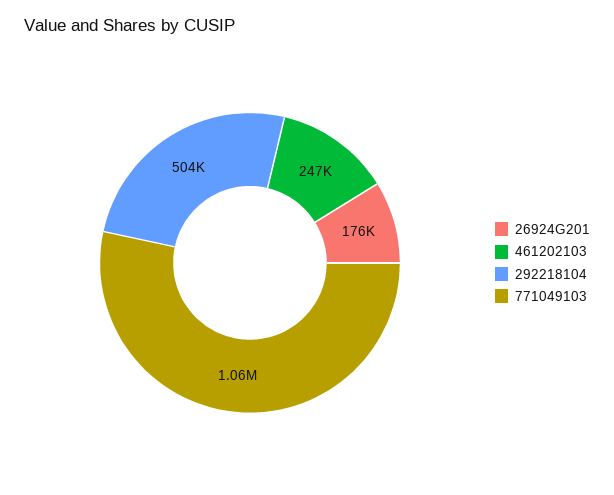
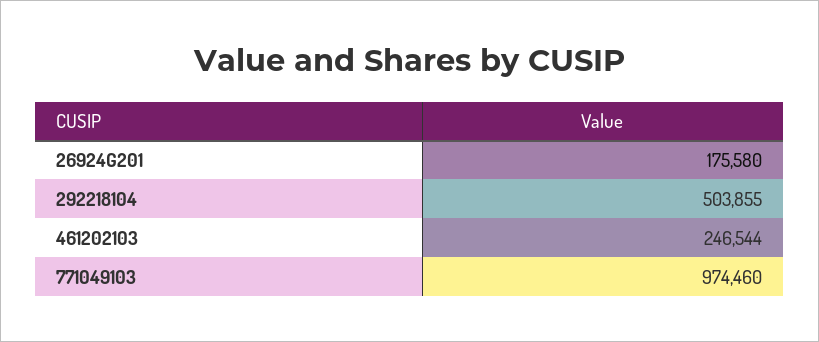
771049103: 1060000 -> 974460

